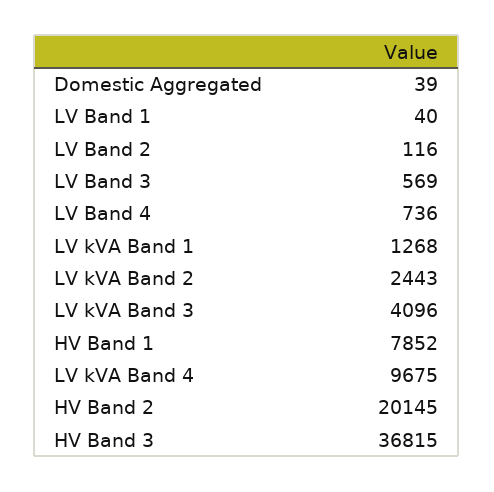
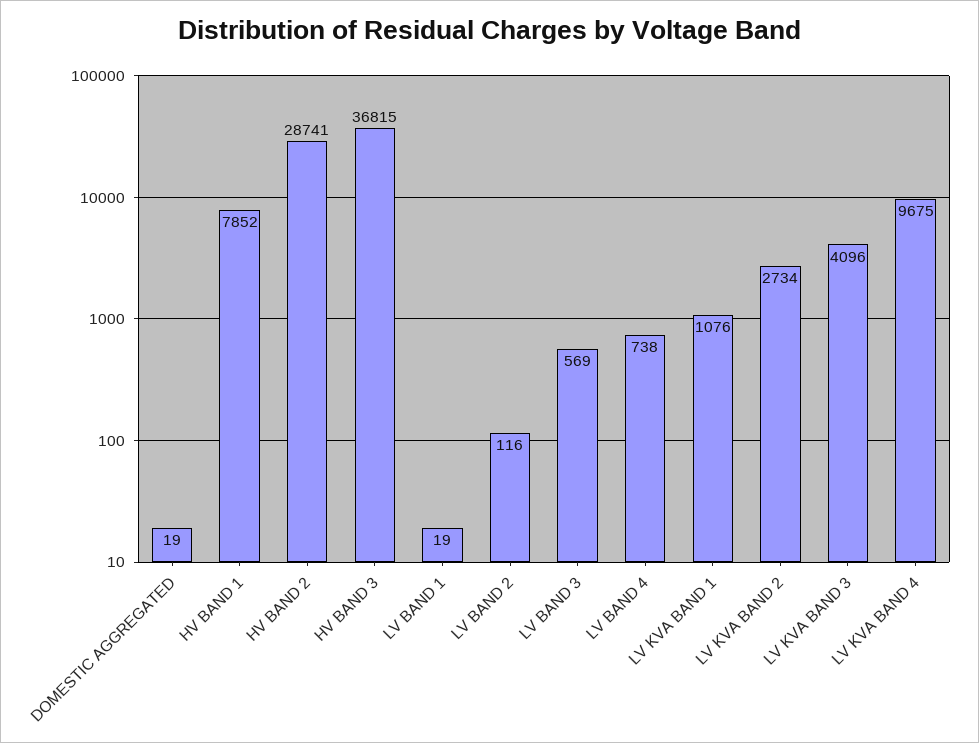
Domestic Aggregated: 39 -> 19
LV Band 1: 40 -> 19
LV Band 4: 736 -> 738
LV kVA Band 1: 1268 -> 1076
LV kVA Band 2: 2443 -> 2734
HV Band 2: 20145 -> 28741

